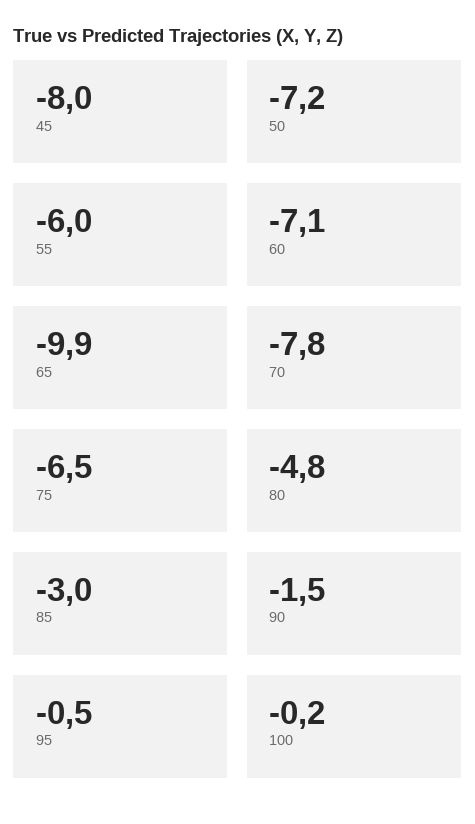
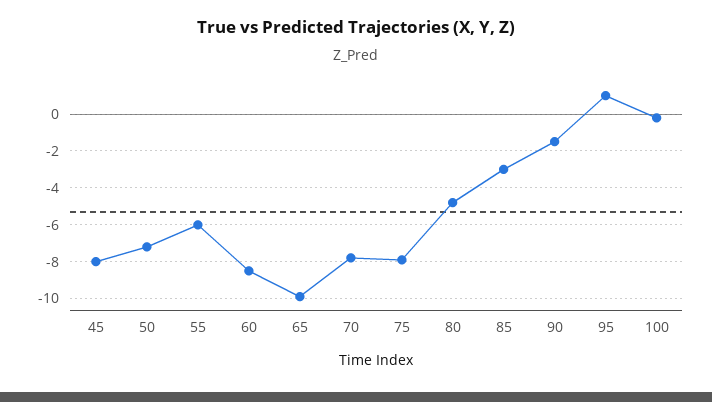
60: -7.1 -> -8.5
75: -6.5 -> -8
95: -0.5 -> 1

